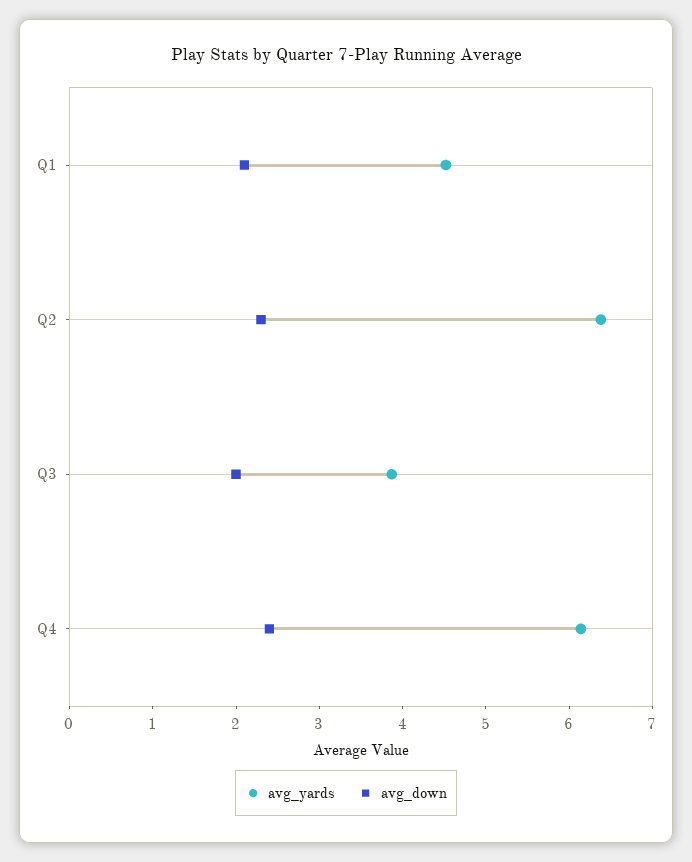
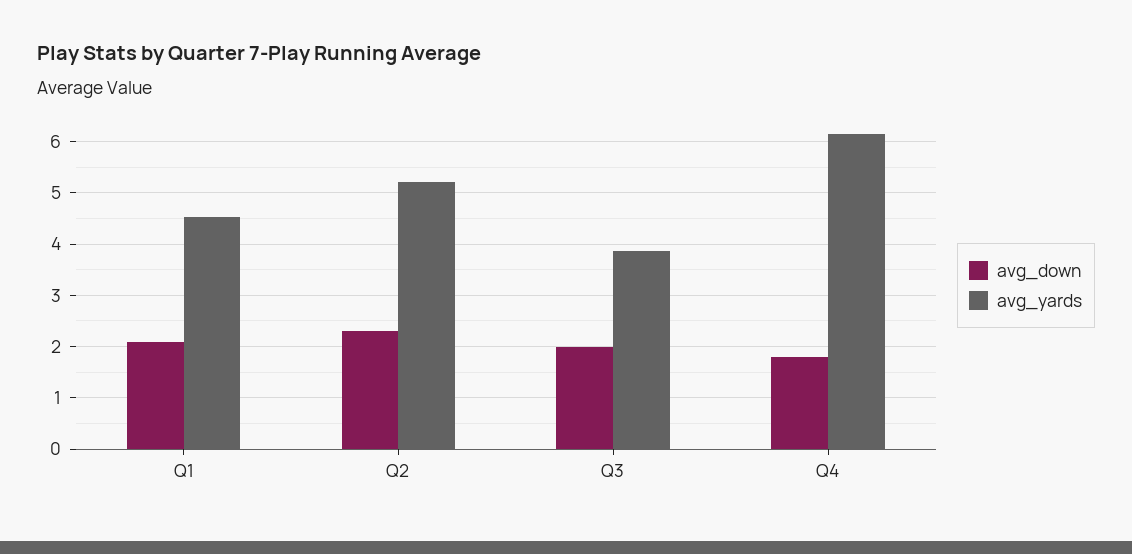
avg_yards, Q2: 6.4 -> 5.2
avg_down, Q4: 2.4 -> 1.8

